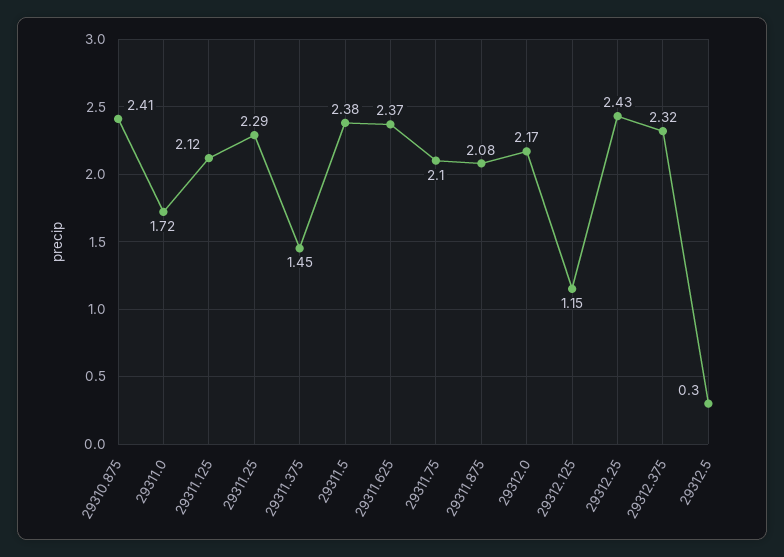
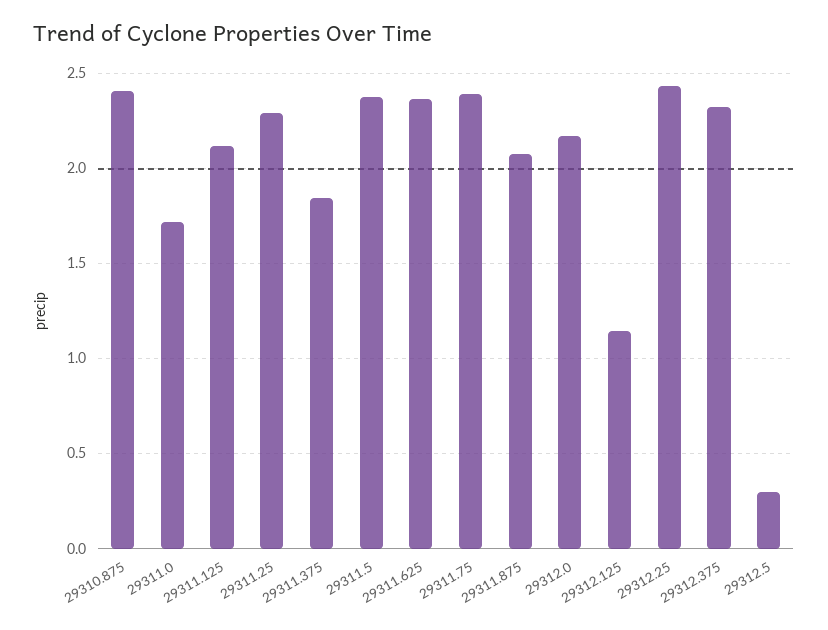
29311.375: 1.45 -> 1.85
29311.75: 2.1 -> 2.4

